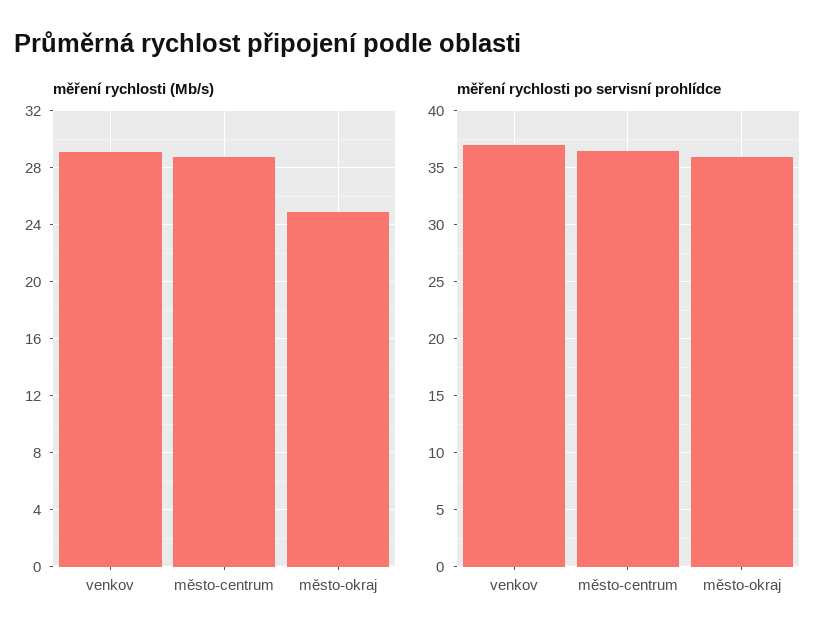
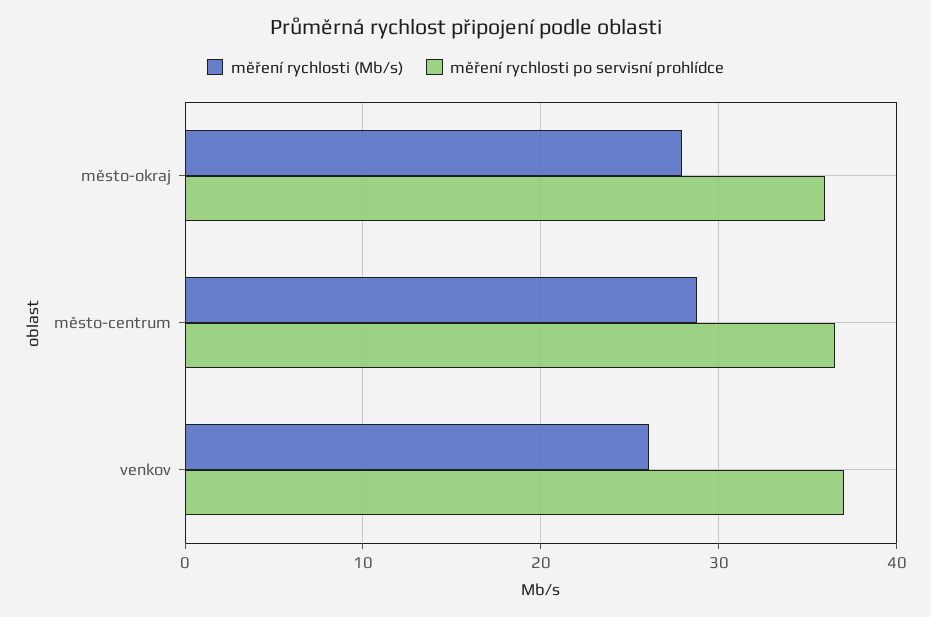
měření rychlosti (Mb/s), venkov: 29 -> 26
měření rychlosti (Mb/s), město-okraj: 25 -> 28

